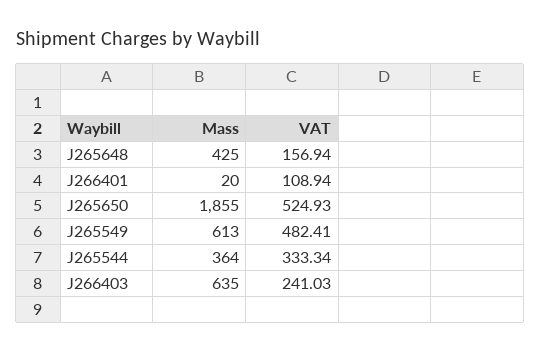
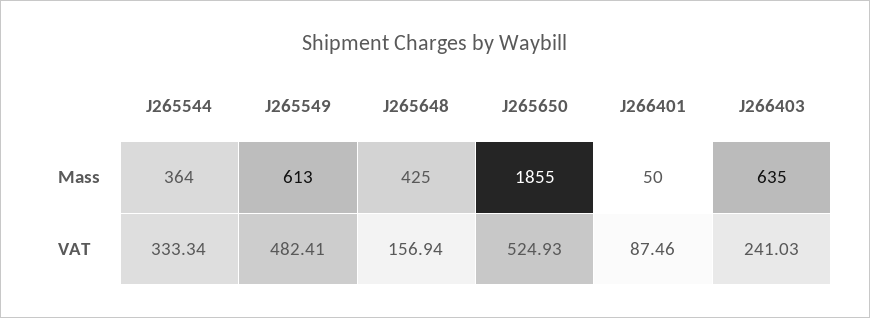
Mass, J266401: 20 -> 50
VAT, J266401: 108.94 -> 87.46

